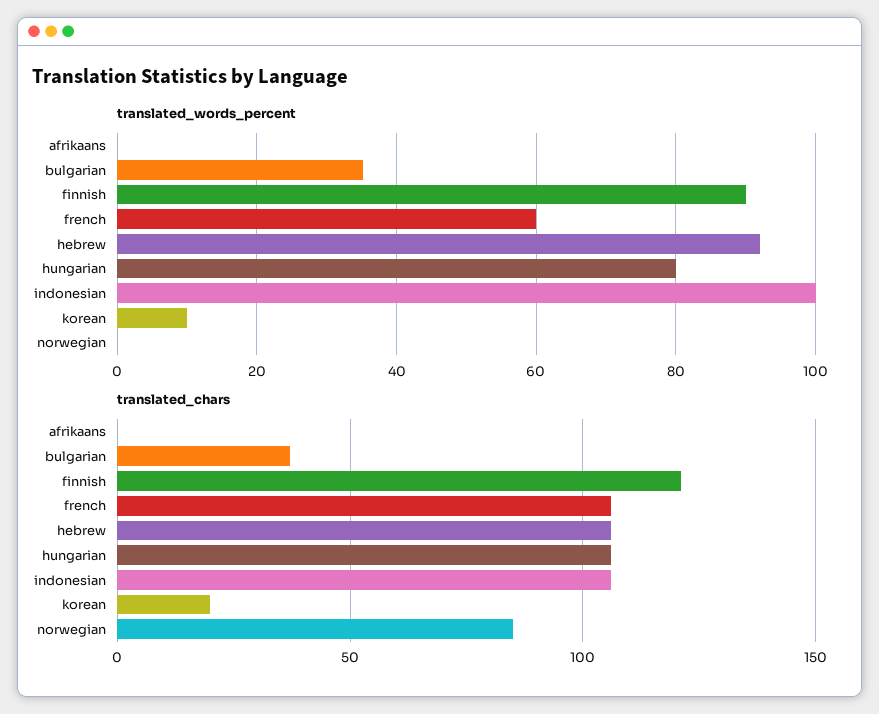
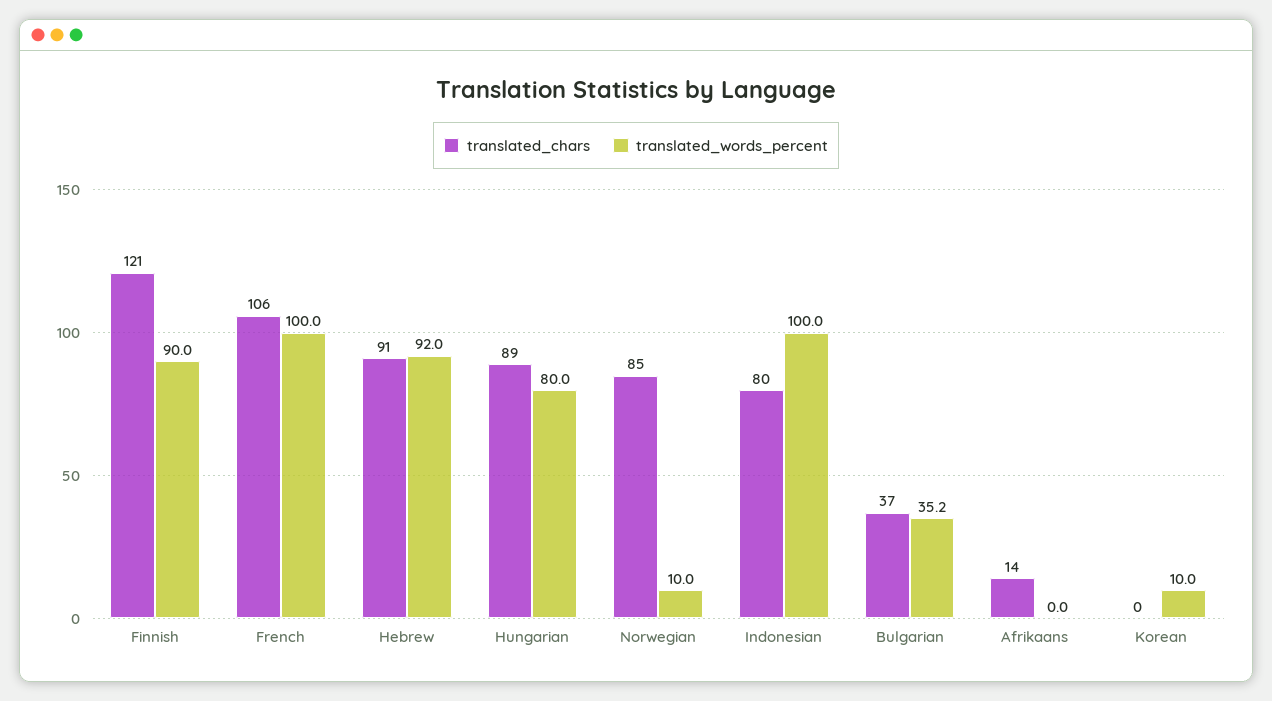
translated_words_percent, french: 60 -> 100
translated_words_percent, norwegian: 0 -> 10
translated_chars, afrikaans: 0 -> 14
translated_chars, hebrew: 105 -> 91
translated_chars, hungarian: 105 -> 89
translated_chars, indonesian: 105 -> 80
translated_chars, korean: 20 -> 0

